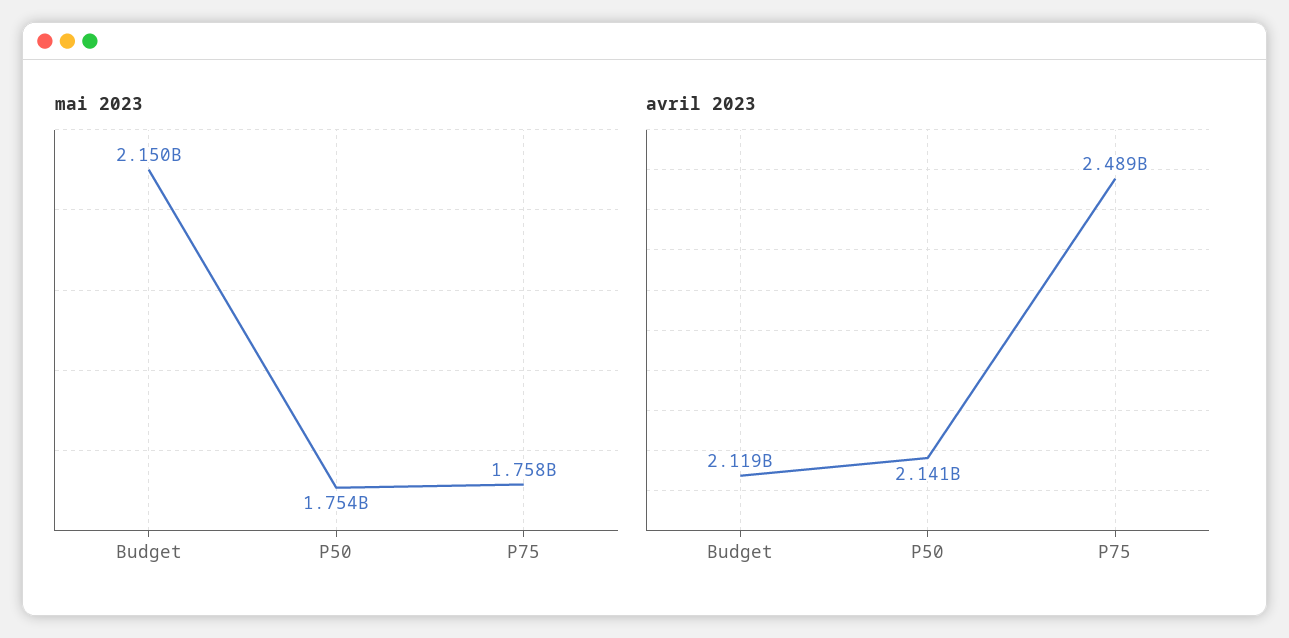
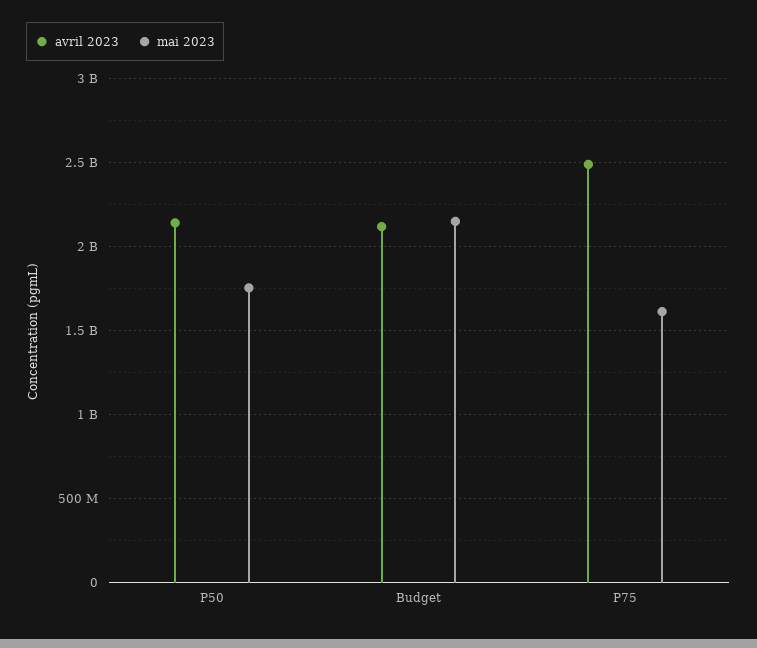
mai 2023, P75: 1758000000 -> 1600000000

